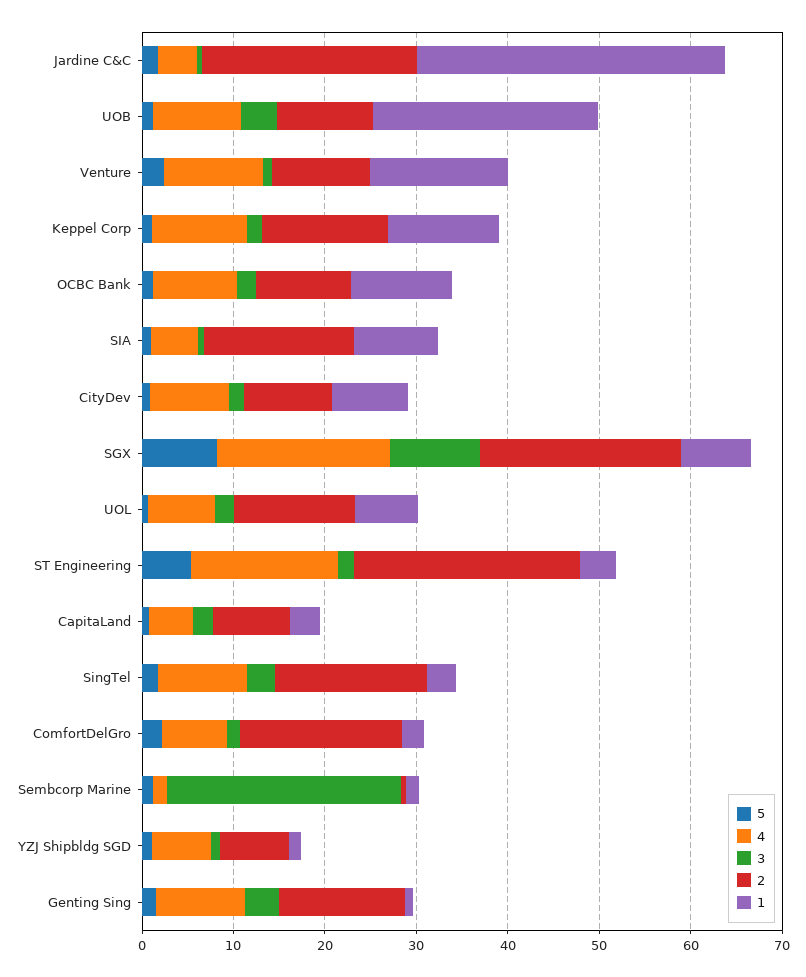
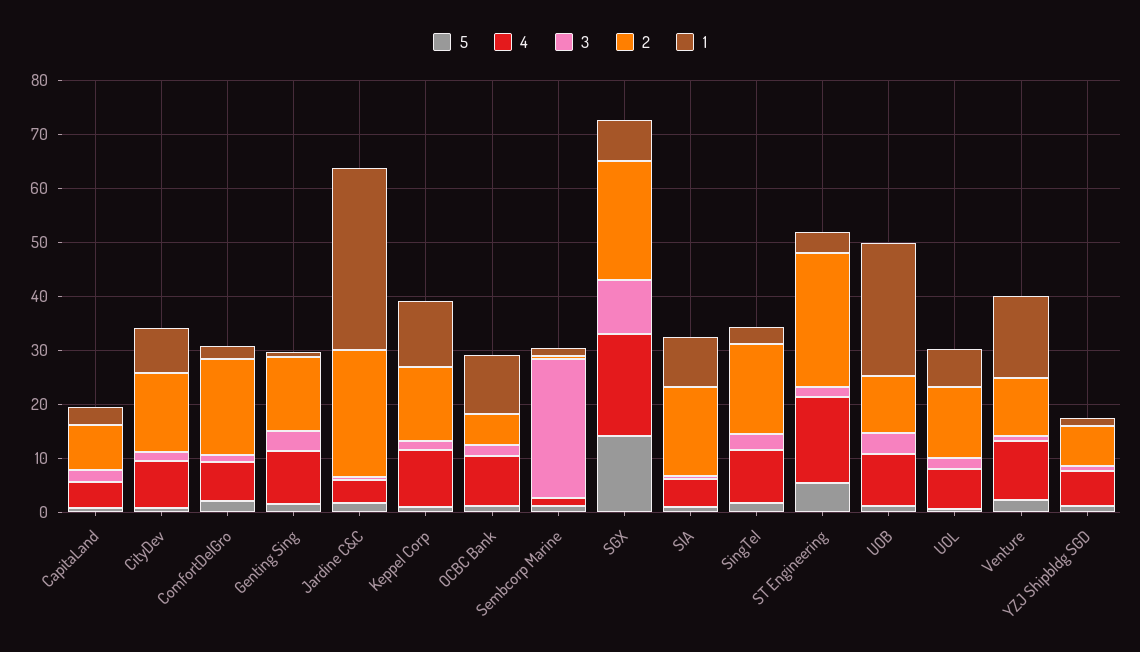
2, OCBC Bank: 10 -> 6
2, CityDev: 10 -> 14
5, SGX: 8 -> 14

